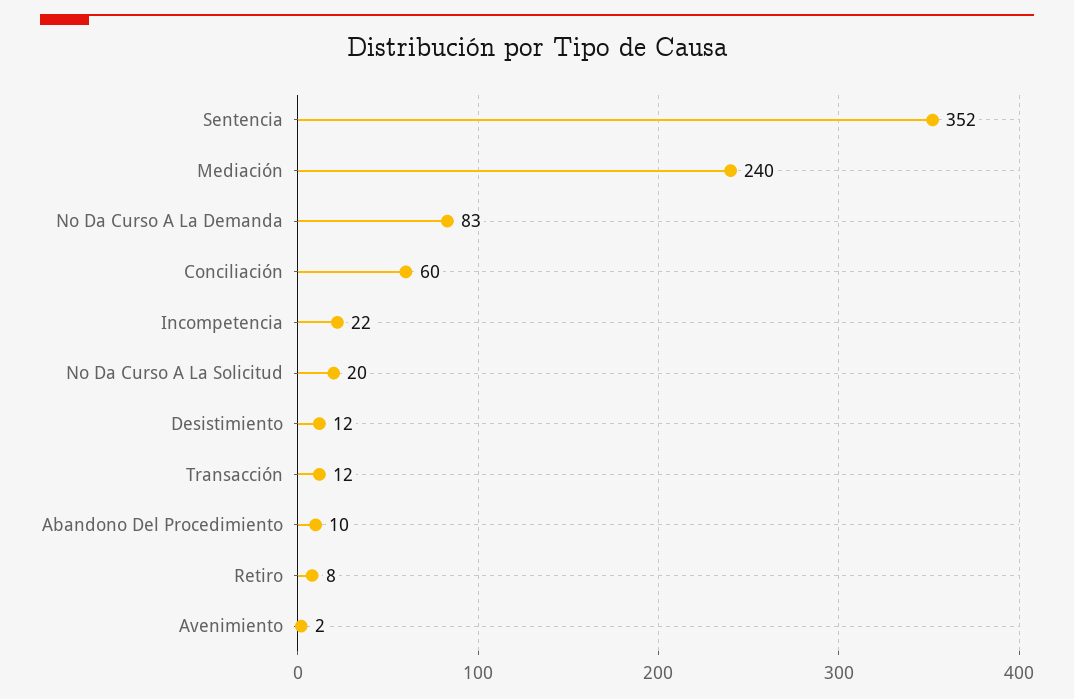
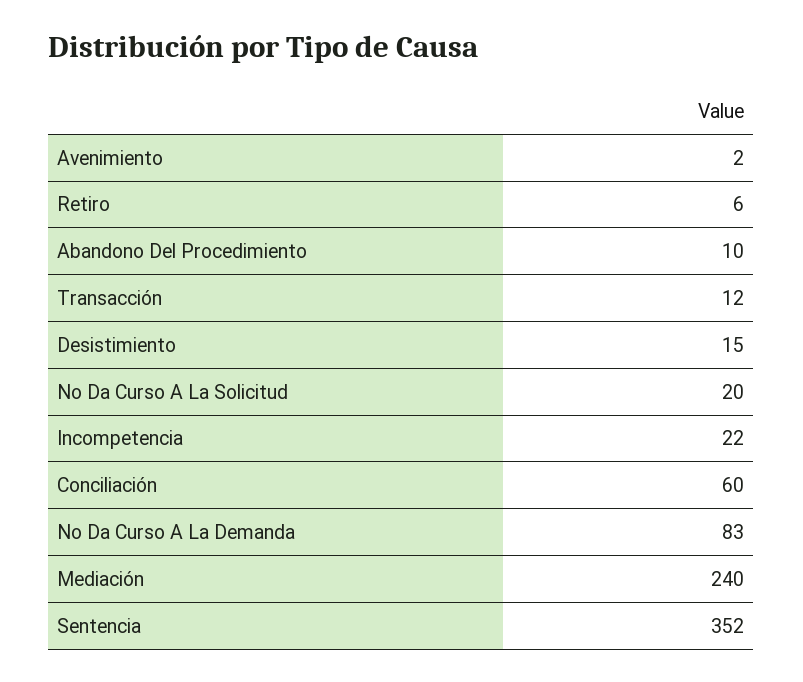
Desistimiento: 12 -> 15
Retiro: 8 -> 6

